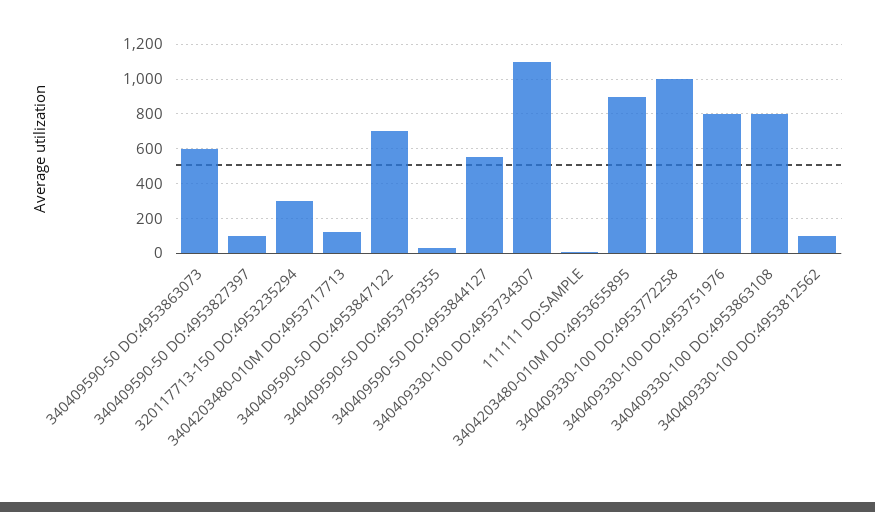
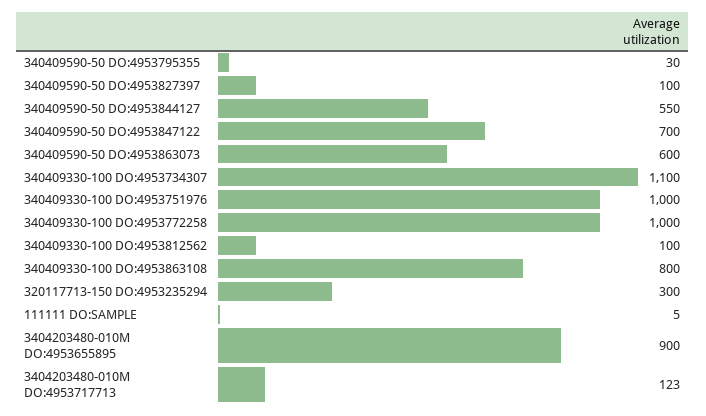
340409330-100 DO:4953751976: 800 -> 1000

